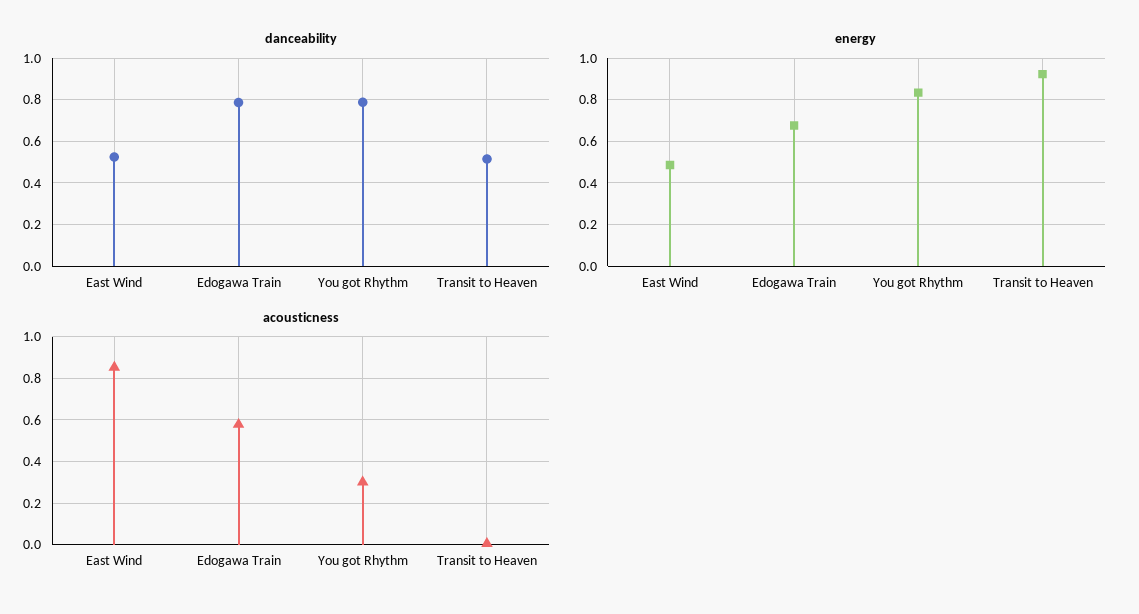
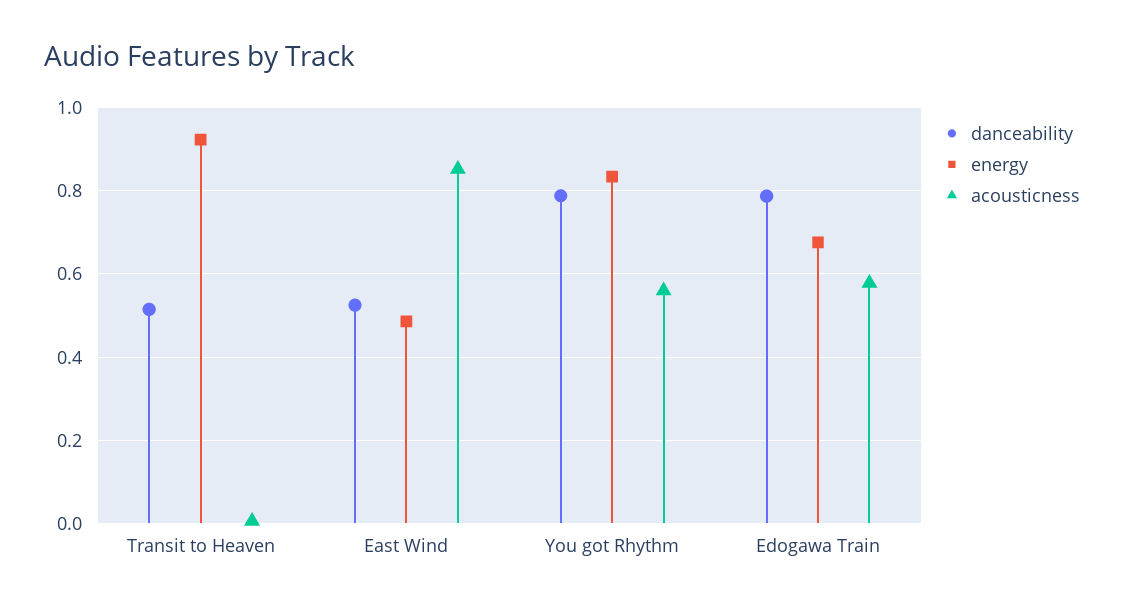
acousticness, You got Rhythm: 0.3 -> 0.56

